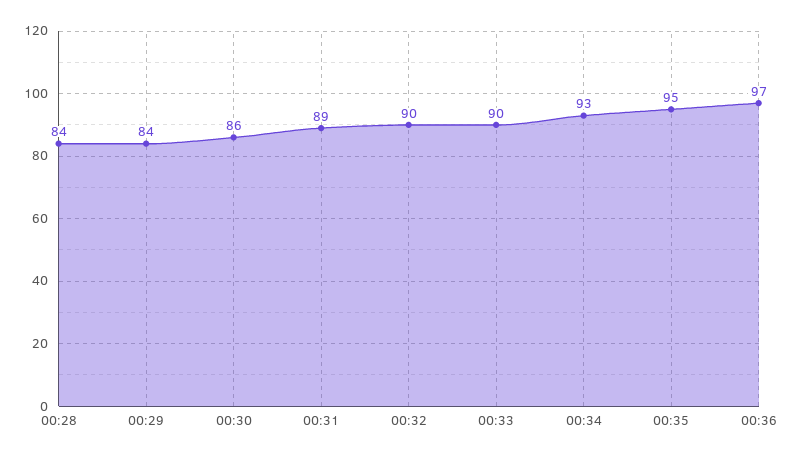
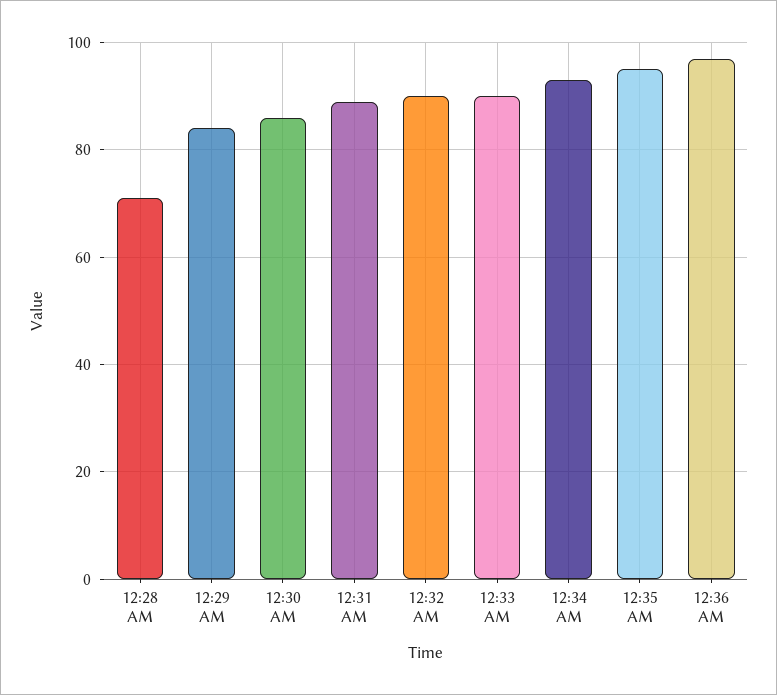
00:28: 84 -> 70

